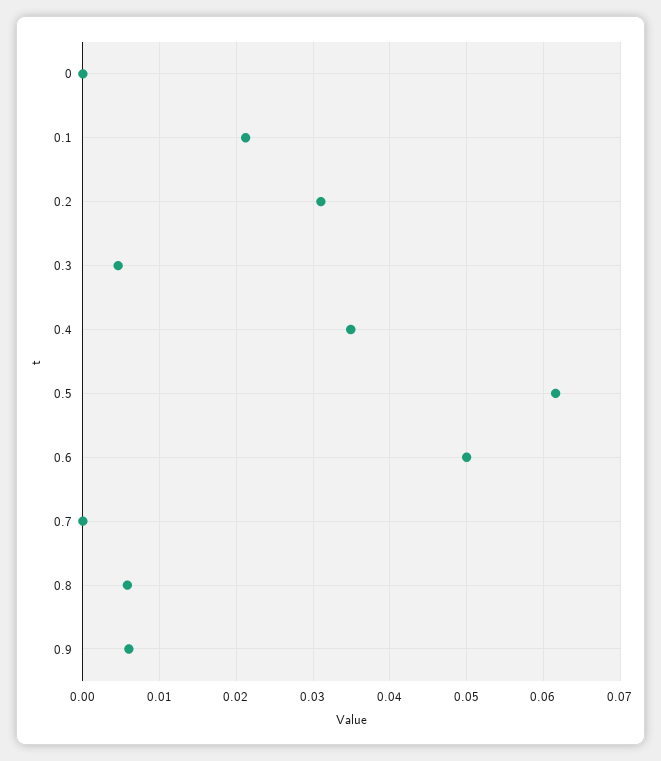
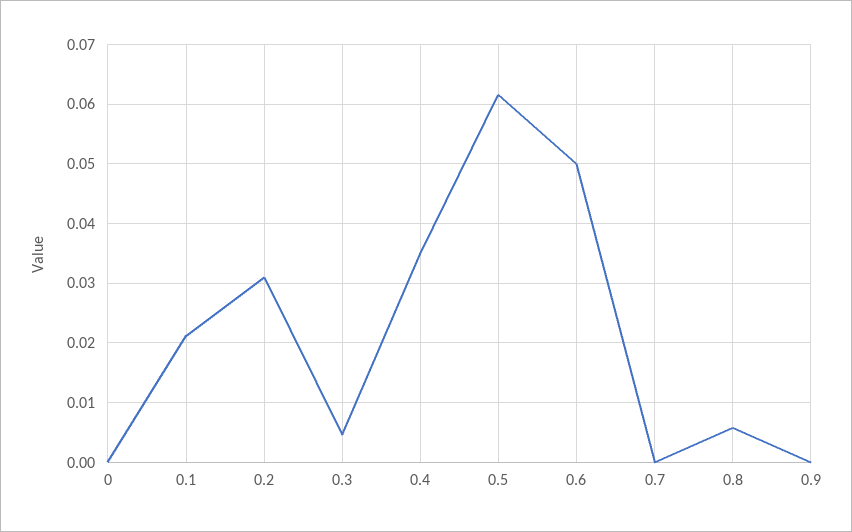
0.9: 0.006 -> 0

